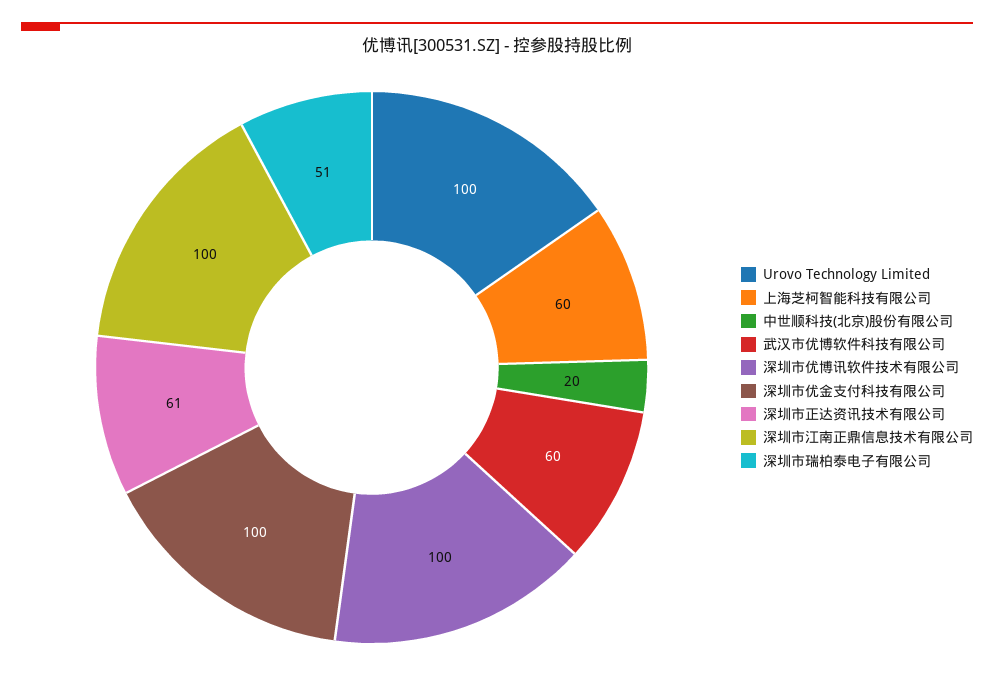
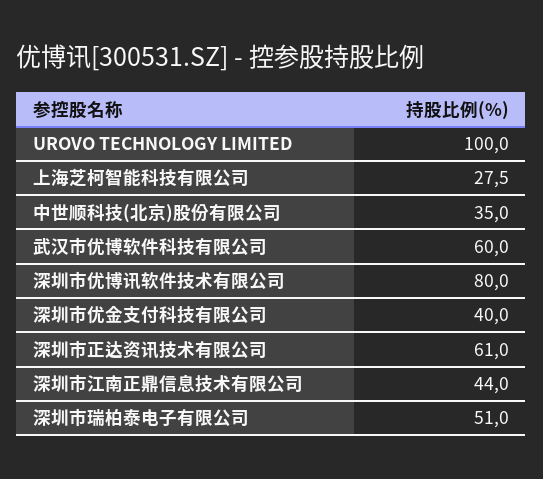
上海芝柯智能科技有限公司: 60 -> 27.5
中世顺科技(北京)股份有限公司: 20 -> 35
深圳市优博讯软件技术有限公司: 100 -> 80
深圳市优金支付科技有限公司: 100 -> 40
深圳市江南正鼎信息技术有限公司: 100 -> 44

